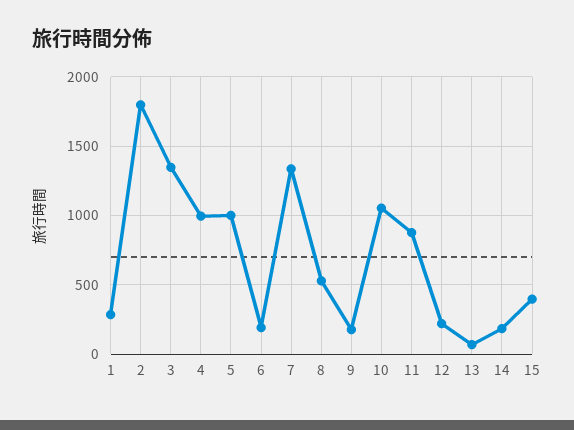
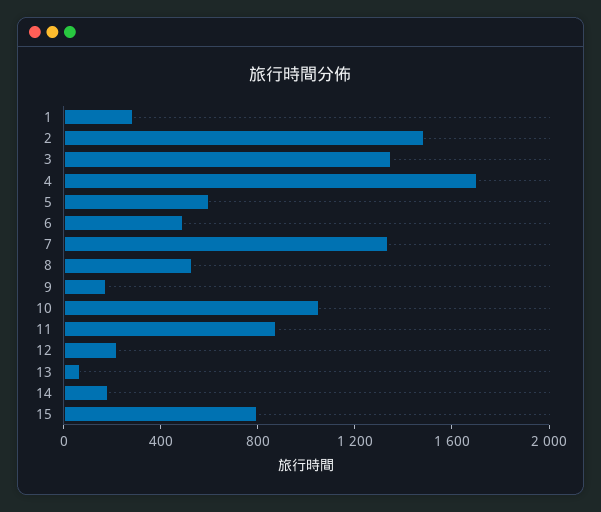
2: 1800 -> 1500
4: 1000 -> 1700
5: 1000 -> 600
6: 200 -> 500
15: 400 -> 800

